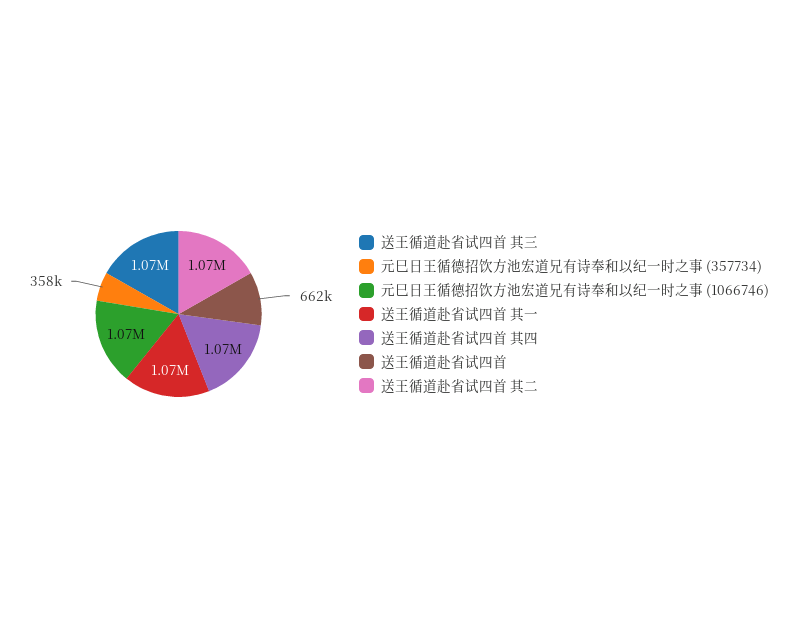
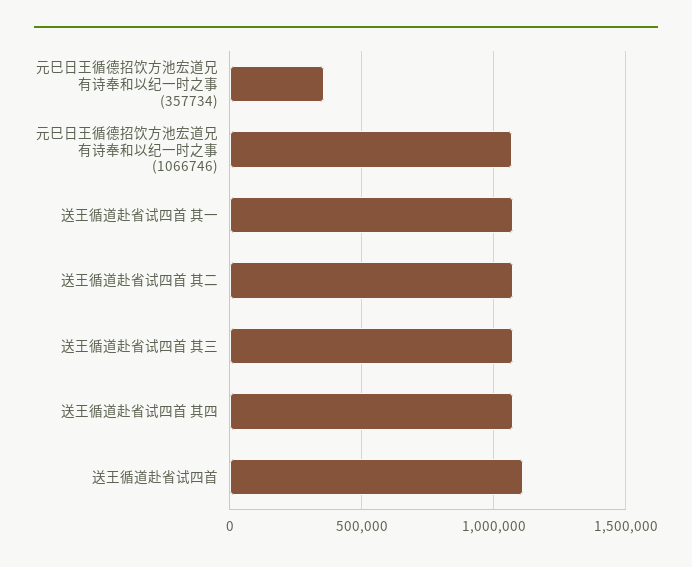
送王循道赴省试四首: 662000 -> 1100000

